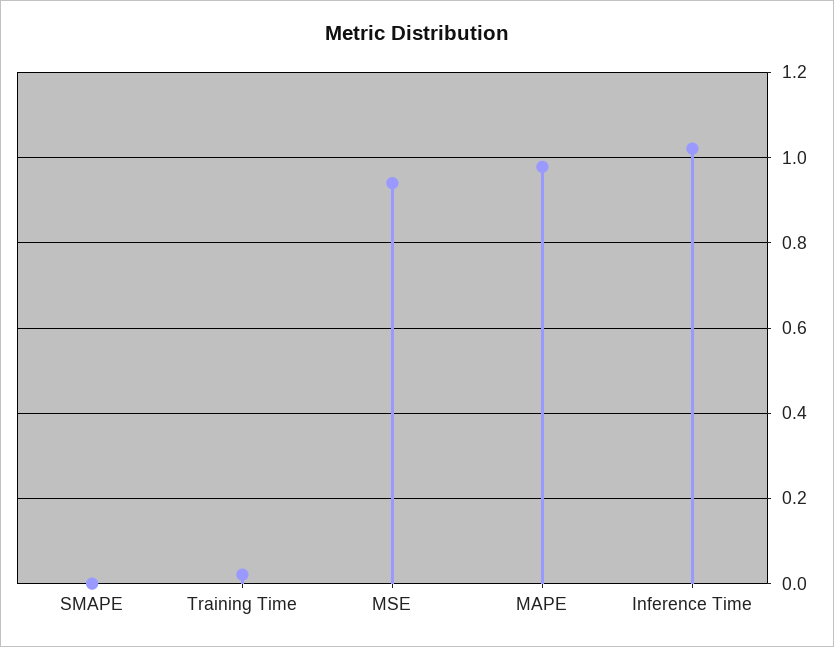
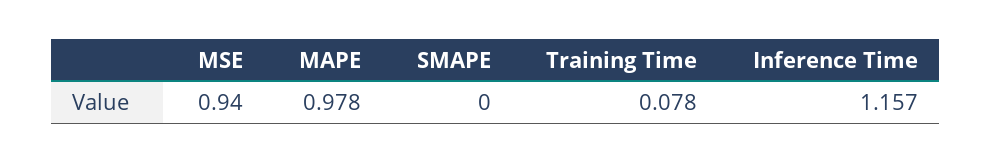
Training Time: 0.02 -> 0.078
Inference Time: 1.02 -> 1.157

